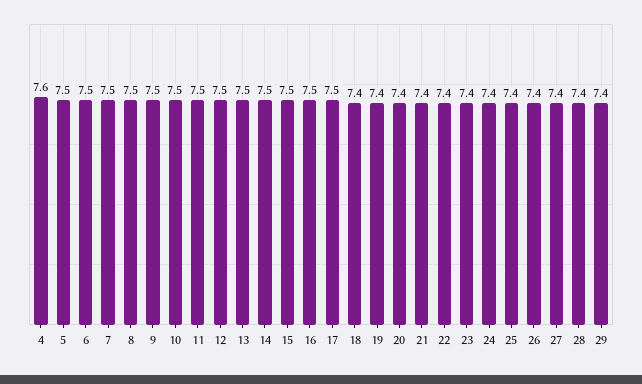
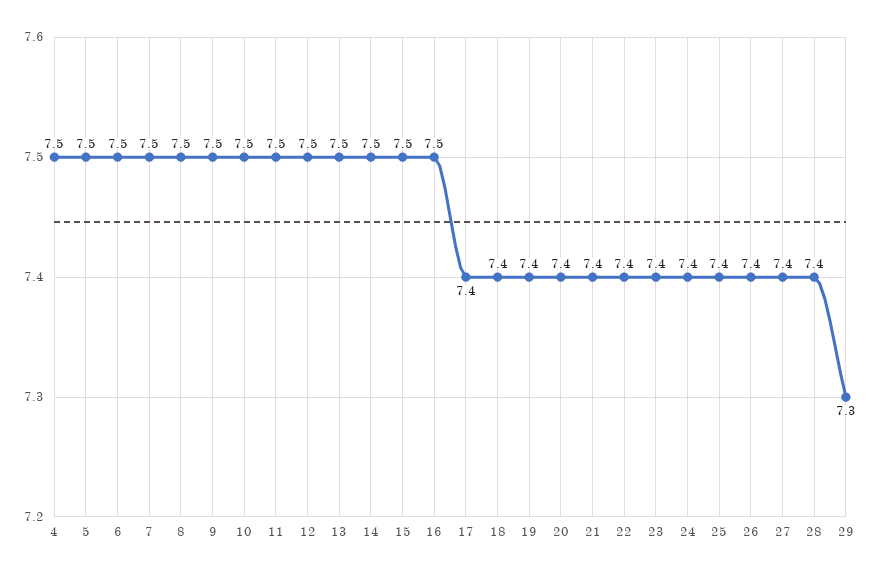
4: 7.6 -> 7.5
17: 7.5 -> 7.4
29: 7.4 -> 7.3

